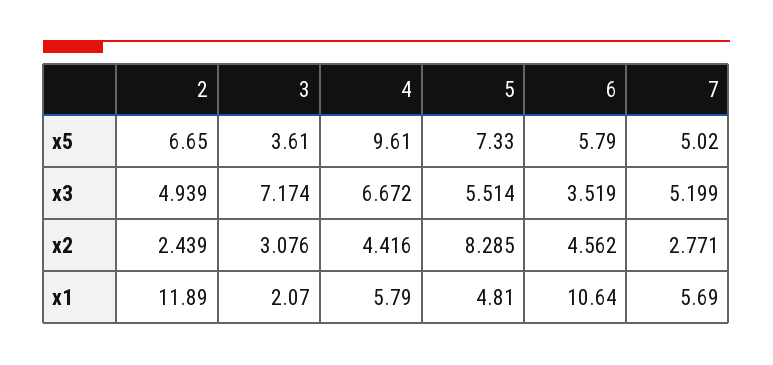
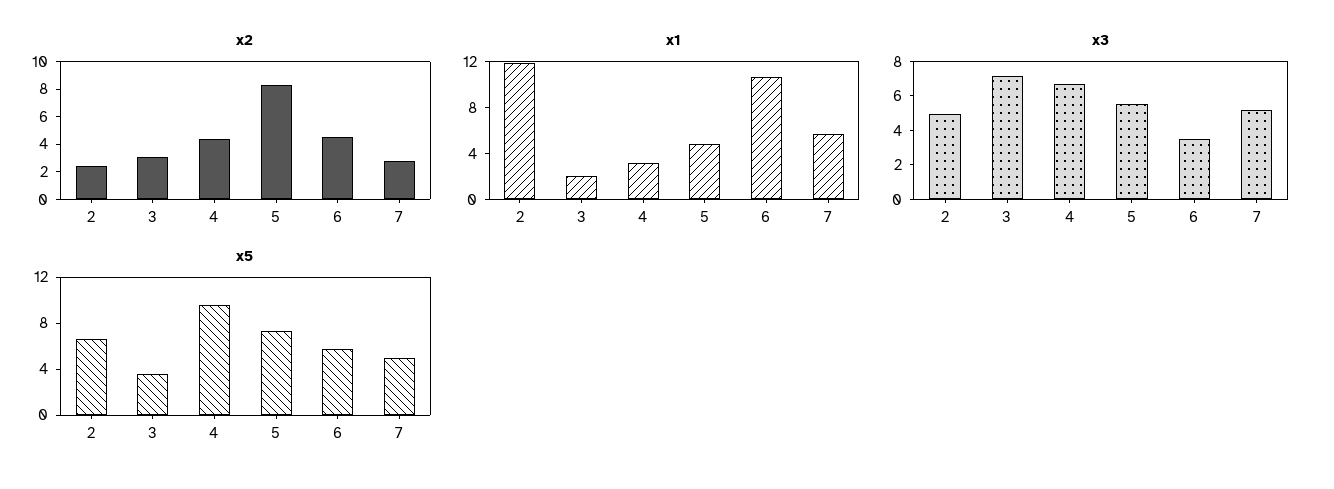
x1, 4: 5.79 -> 3

